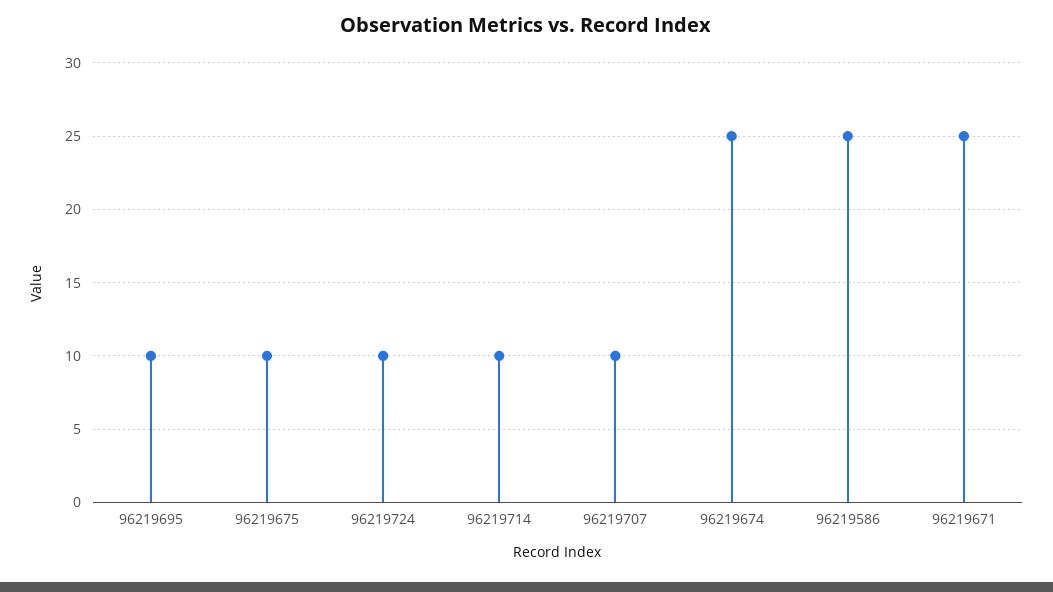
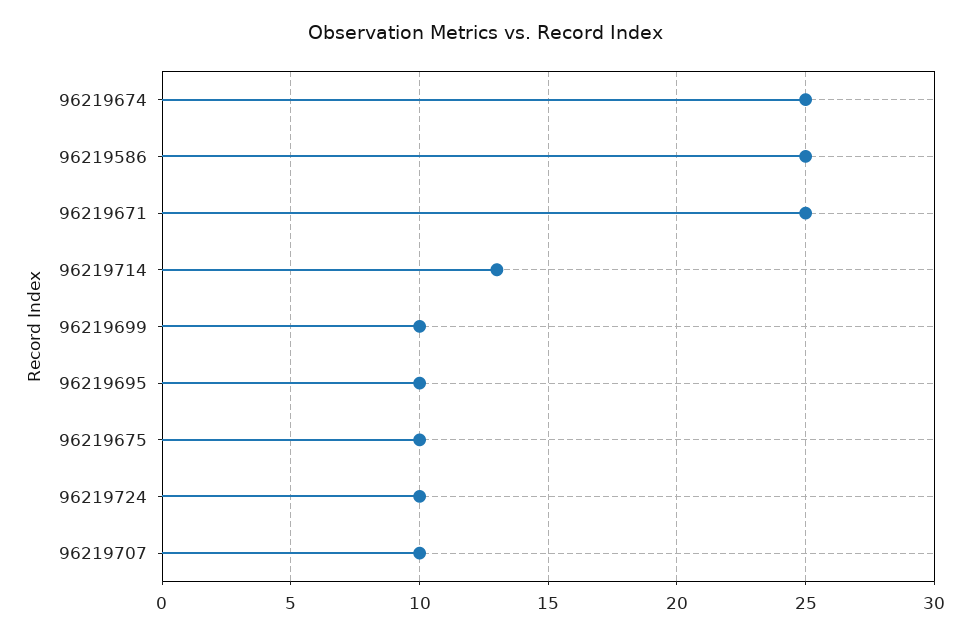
96219714: 10 -> 13
96219699: none -> 10

